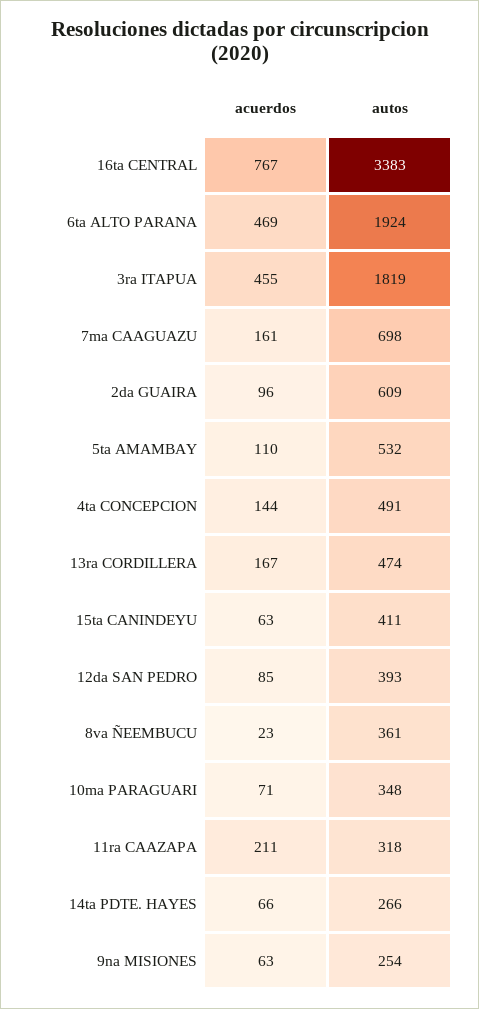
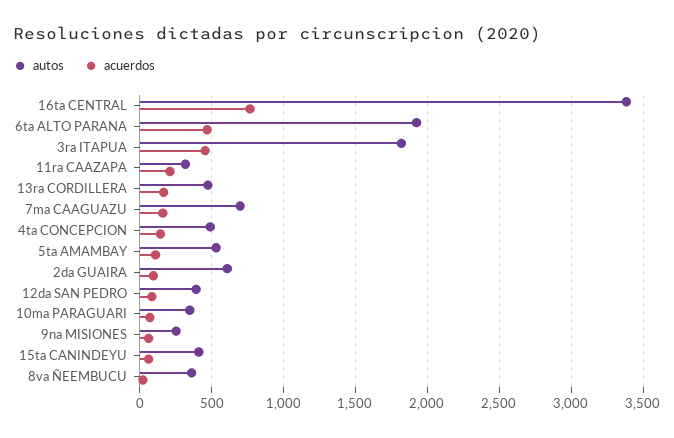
acuerdos, 14ta PDTE. HAYES: 66 -> none
autos, 14ta PDTE. HAYES: 266 -> none

